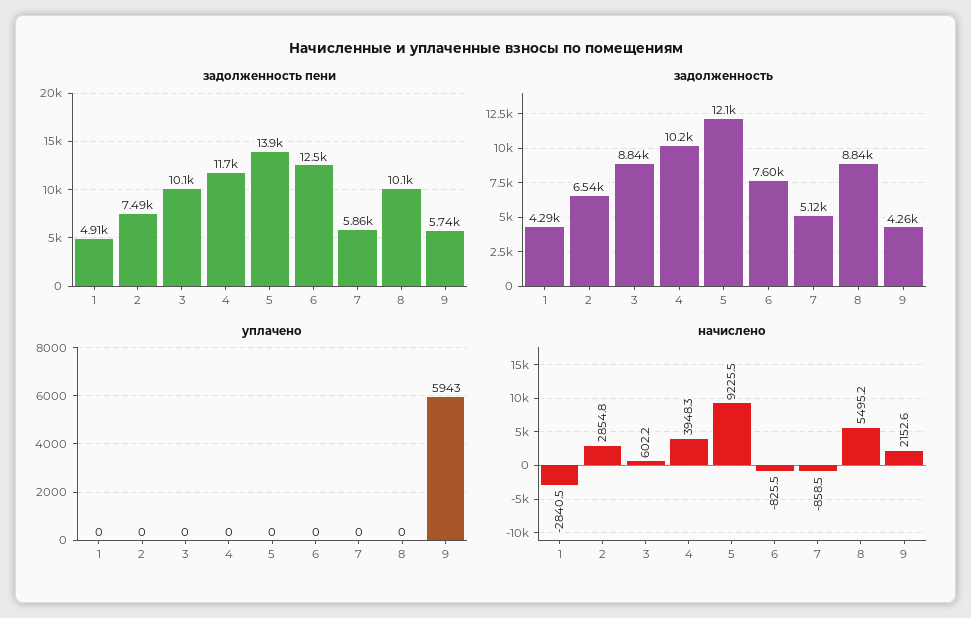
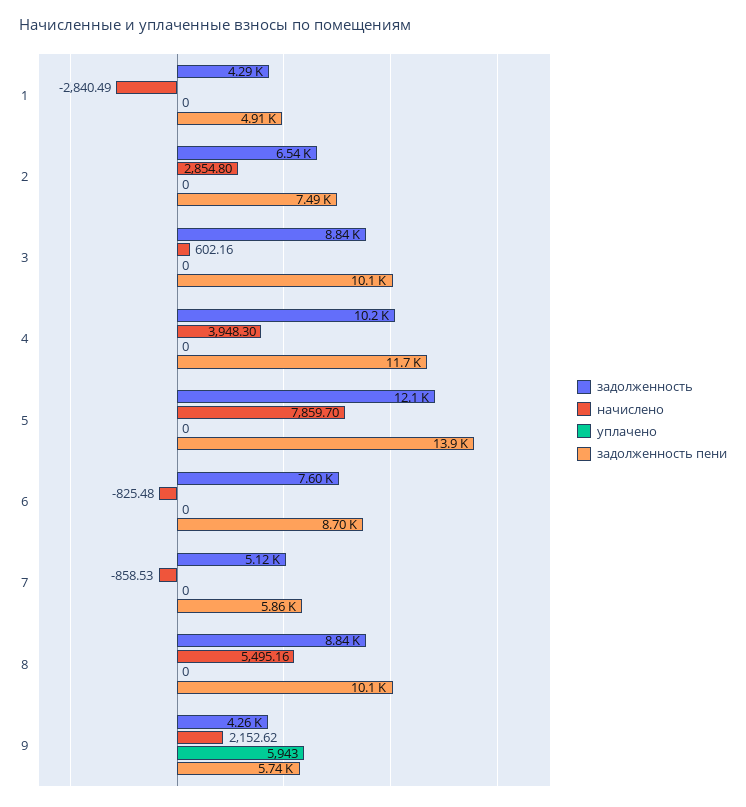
задолженность пени, 6: 12500 -> 8700
начислено, 5: 9225.5 -> 7859.7

